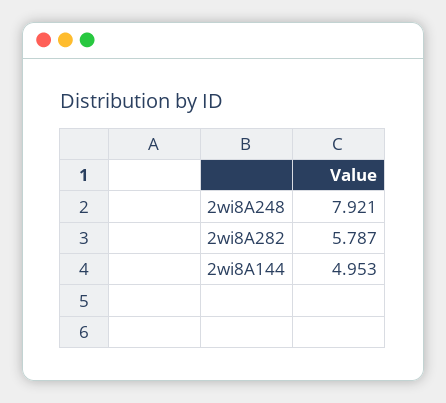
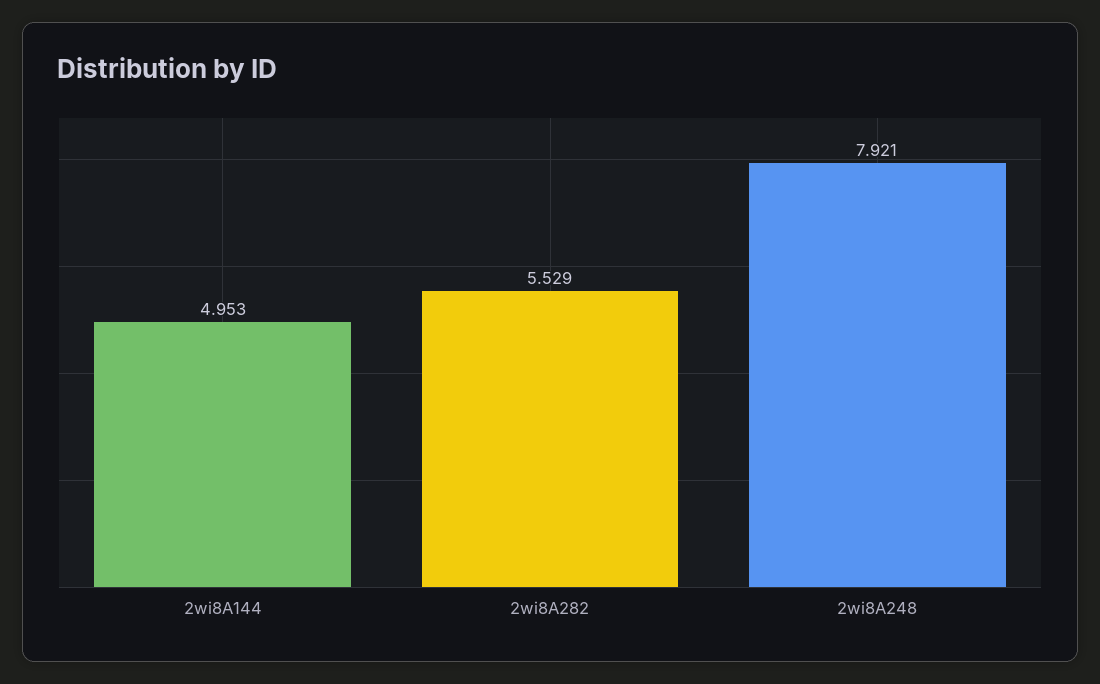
2wi8A282: 5.787 -> 5.529

